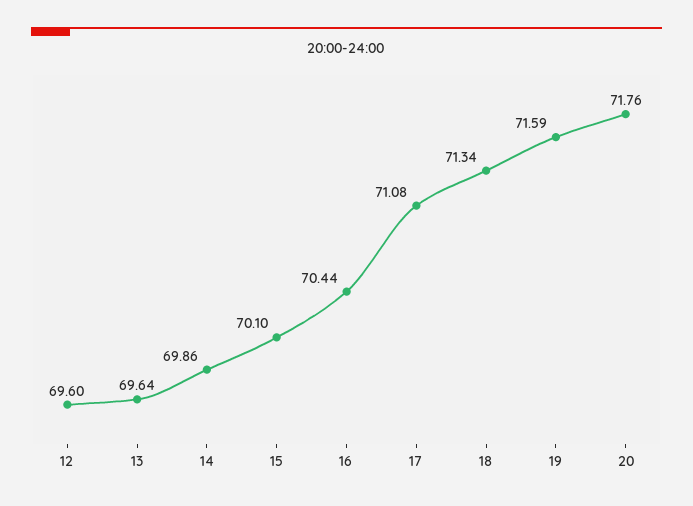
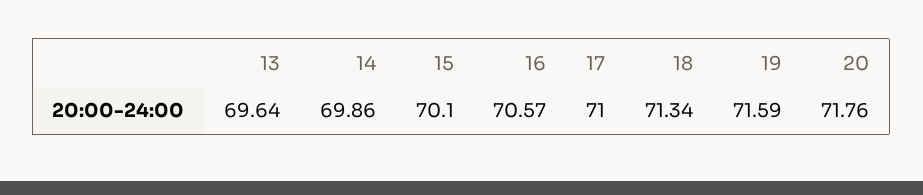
12: 69.6 -> none
16: 70.44 -> 70.57
17: 71.08 -> 71

